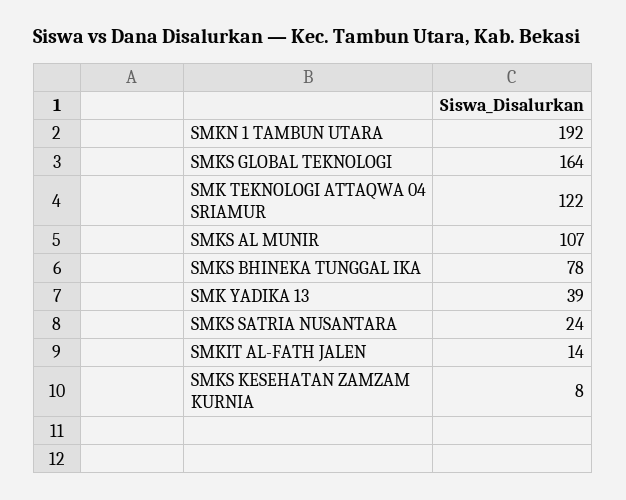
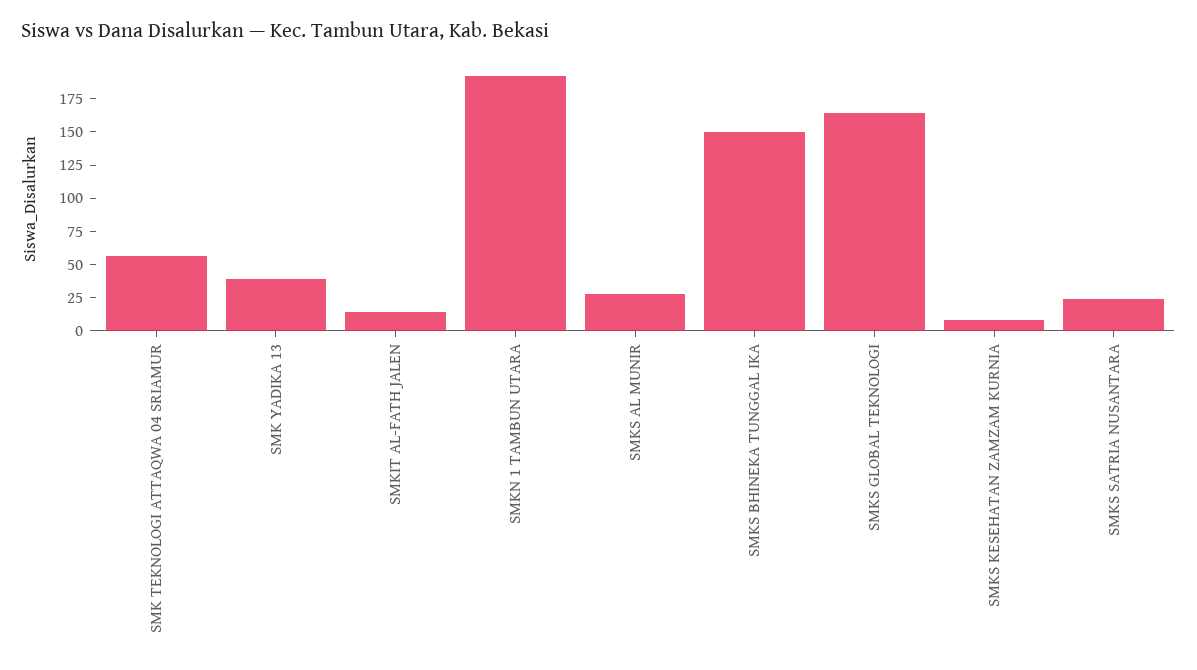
SMK TEKNOLOGI ATTAQWA 04 SRIAMUR: 122 -> 50
SMKS AL MUNIR: 107 -> 25
SMKS BHINEKA TUNGGAL IKA: 78 -> 150

